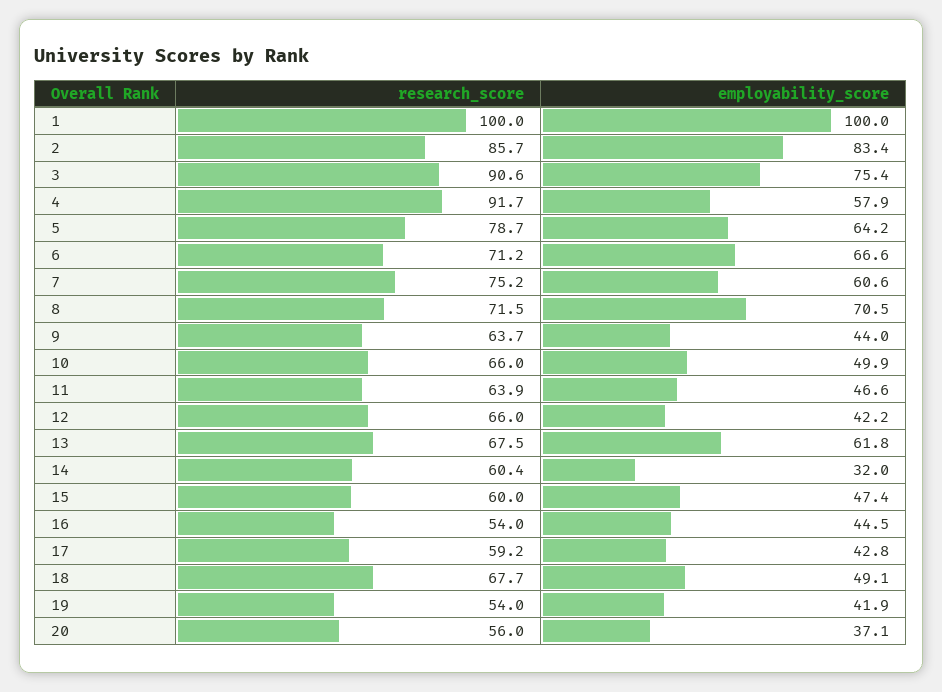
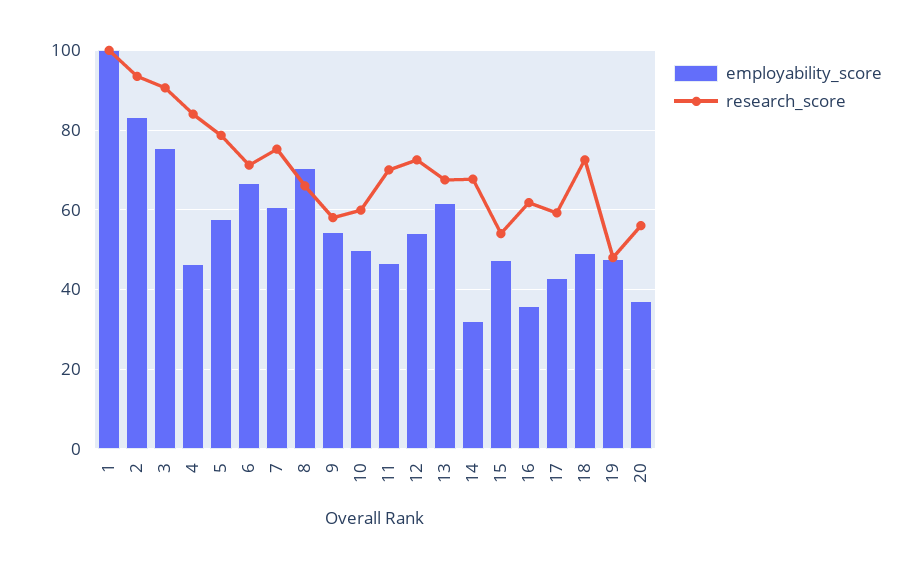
research_score, 2: 85.7 -> 94
research_score, 4: 91.7 -> 84
employability_score, 4: 57.9 -> 46
employability_score, 5: 64.2 -> 58
research_score, 8: 71.5 -> 66
research_score, 9: 63.7 -> 58
employability_score, 9: 44 -> 54
research_score, 10: 66 -> 60
research_score, 11: 63.9 -> 70
research_score, 12: 66 -> 72
employability_score, 12: 42.2 -> 54
research_score, 14: 60.4 -> 68
research_score, 15: 60 -> 54
research_score, 16: 54 -> 62
employability_score, 16: 44.5 -> 36
research_score, 18: 67.7 -> 72
research_score, 19: 54 -> 48
employability_score, 19: 41.9 -> 48

